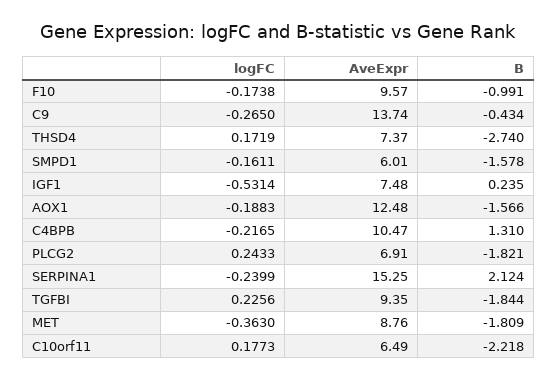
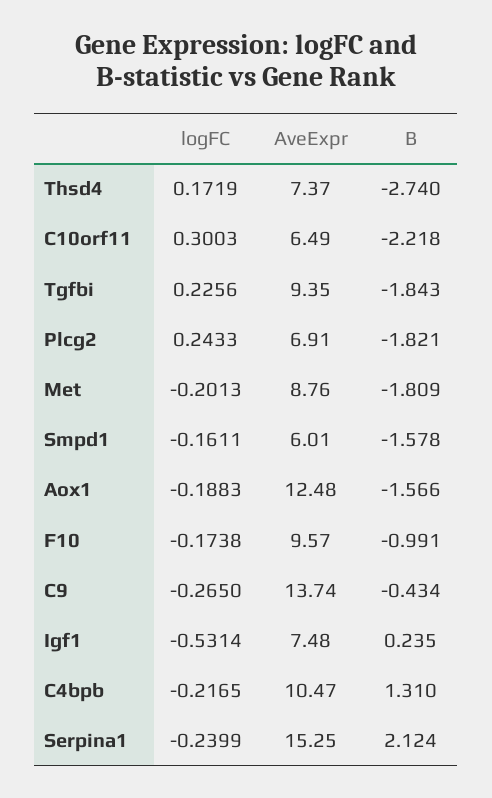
B, TGFBI: -1.844 -> -1.843
logFC, MET: -0.363 -> -0.2013
logFC, C10orf11: 0.1773 -> 0.3003

